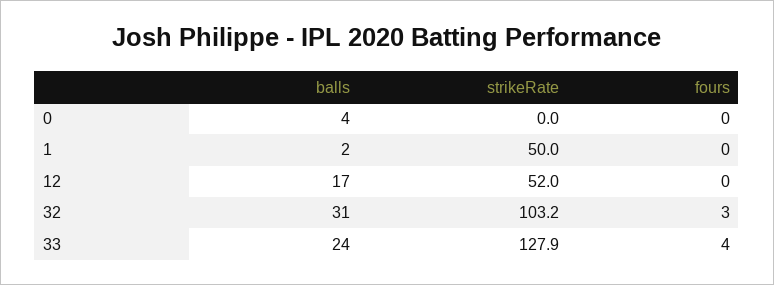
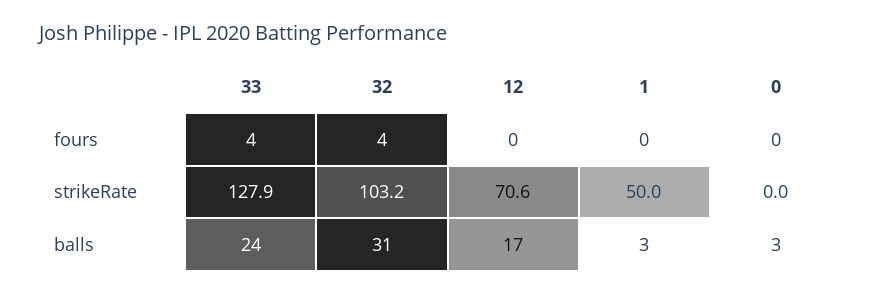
balls, 0: 4 -> 3
balls, 1: 2 -> 3
strikeRate, 12: 52 -> 70.6
fours, 32: 3 -> 4

